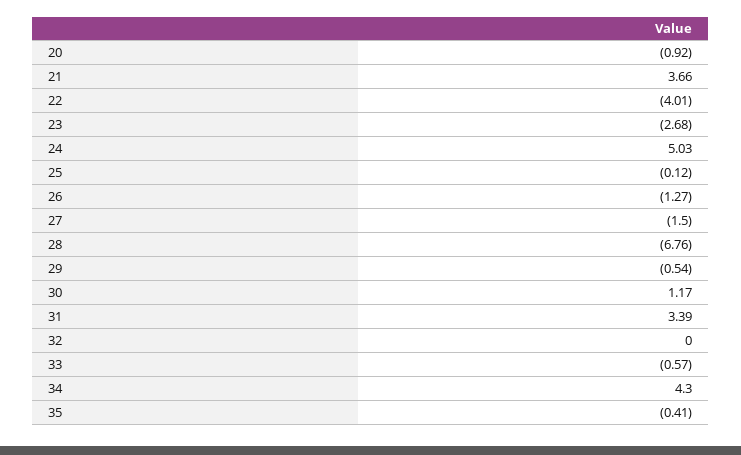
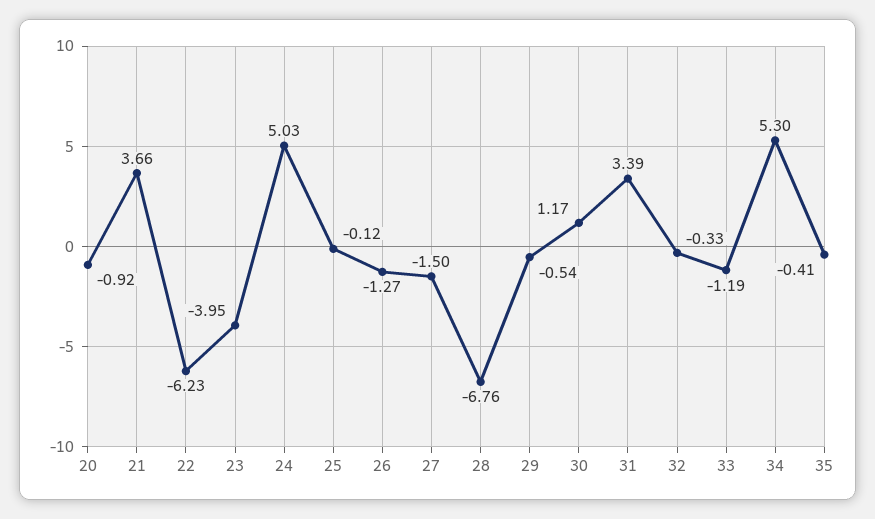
22: -4.01 -> -6.23
23: -2.68 -> -3.95
32: 0 -> -0.33
33: -0.57 -> -1.19
34: 4.3 -> 5.3

